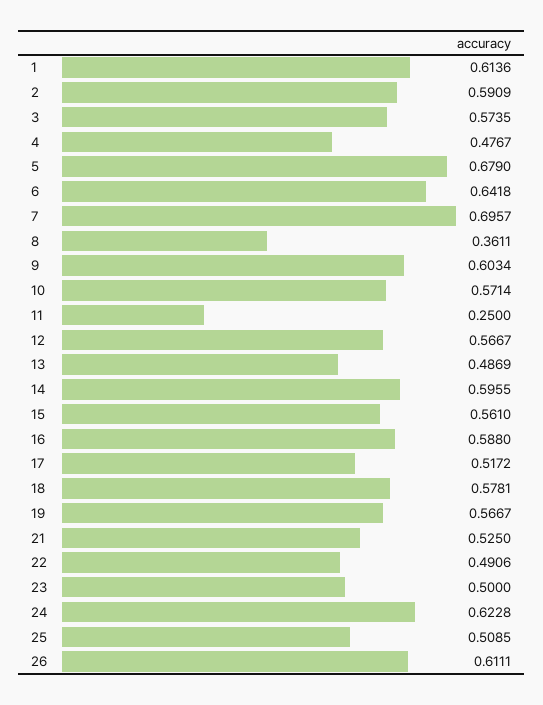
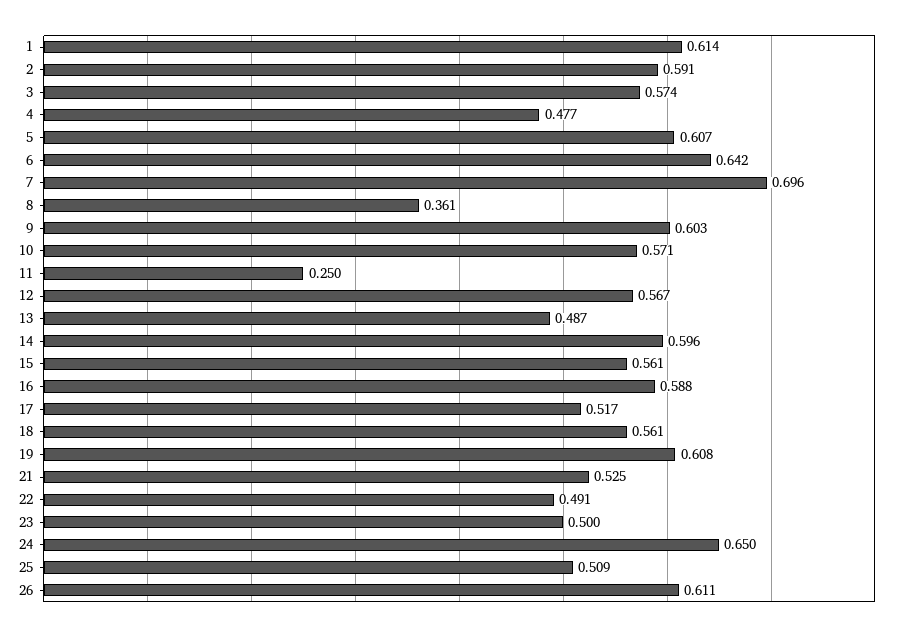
5: 0.679 -> 0.607
18: 0.5781 -> 0.561
19: 0.5667 -> 0.608
24: 0.6228 -> 0.65

